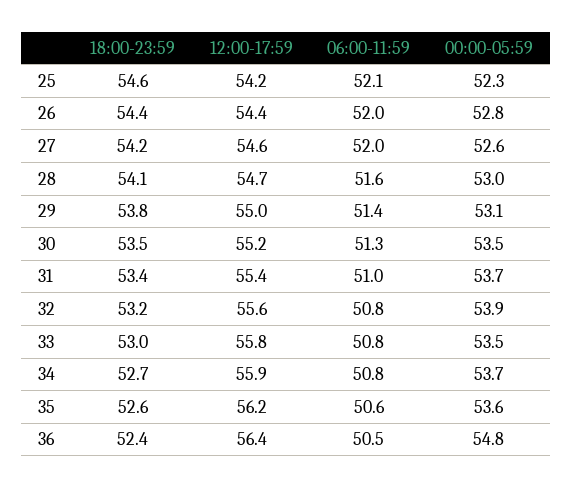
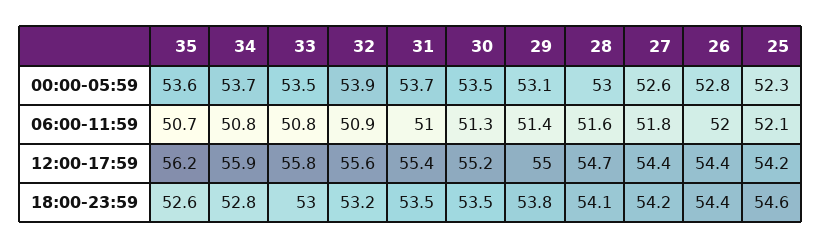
12:00-17:59, 27: 54.6 -> 54.4
06:00-11:59, 27: 52 -> 51.8
18:00-23:59, 31: 53.4 -> 53.5
06:00-11:59, 32: 50.8 -> 50.9
18:00-23:59, 34: 52.7 -> 52.8
06:00-11:59, 35: 50.6 -> 50.7
18:00-23:59, 36: 52.4 -> none
12:00-17:59, 36: 56.4 -> none
06:00-11:59, 36: 50.5 -> none
00:00-05:59, 36: 54.8 -> none

